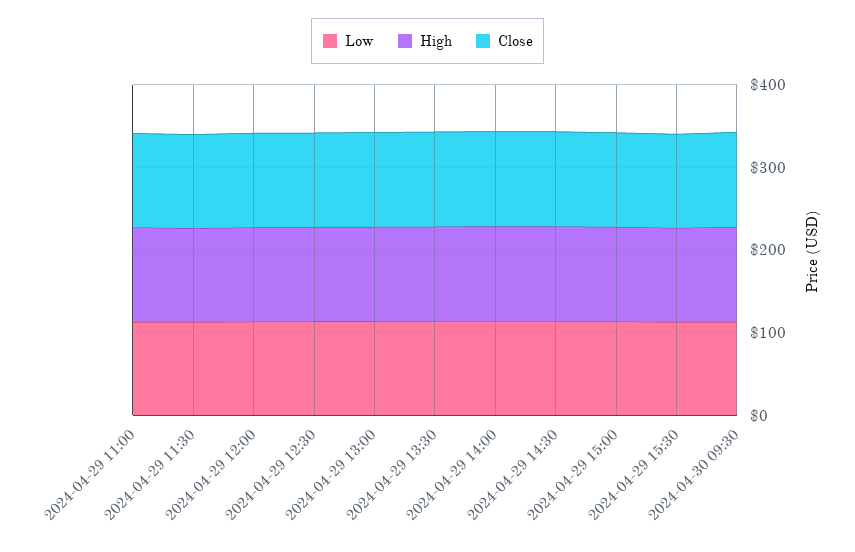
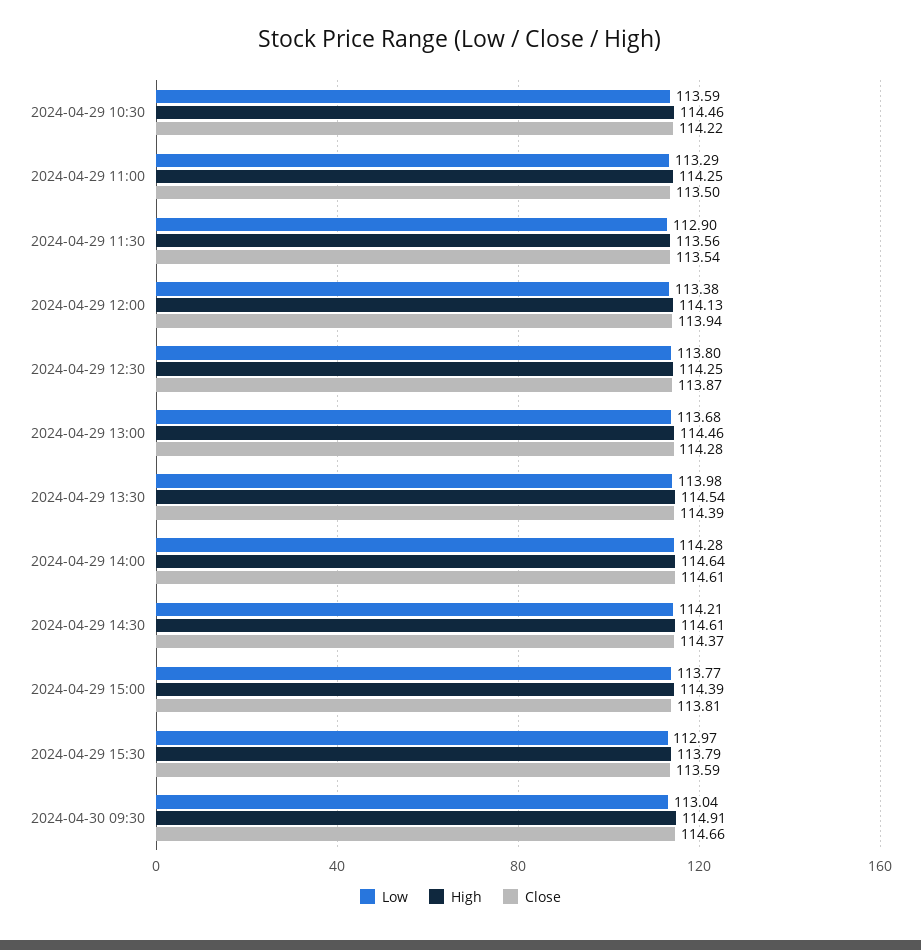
Low, 2024-04-29 10:30: none -> 113.59
High, 2024-04-29 10:30: none -> 114.46
Close, 2024-04-29 10:30: none -> 114.22

